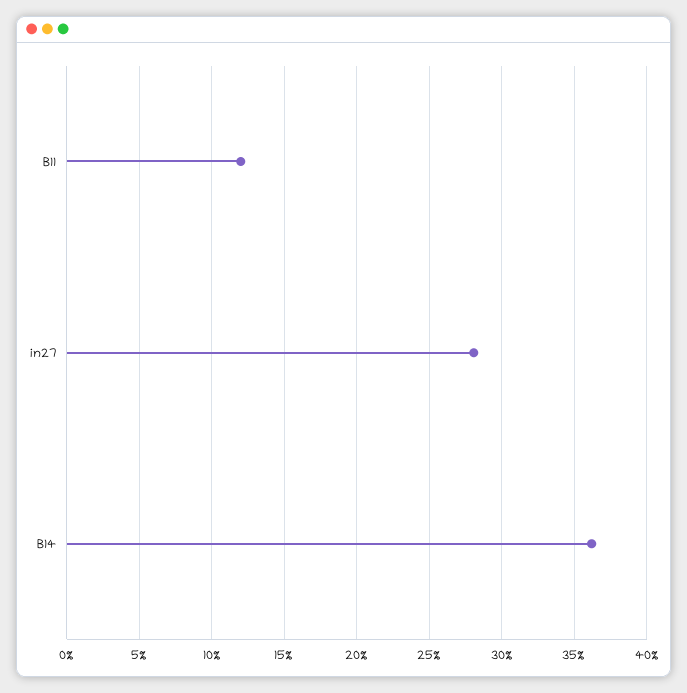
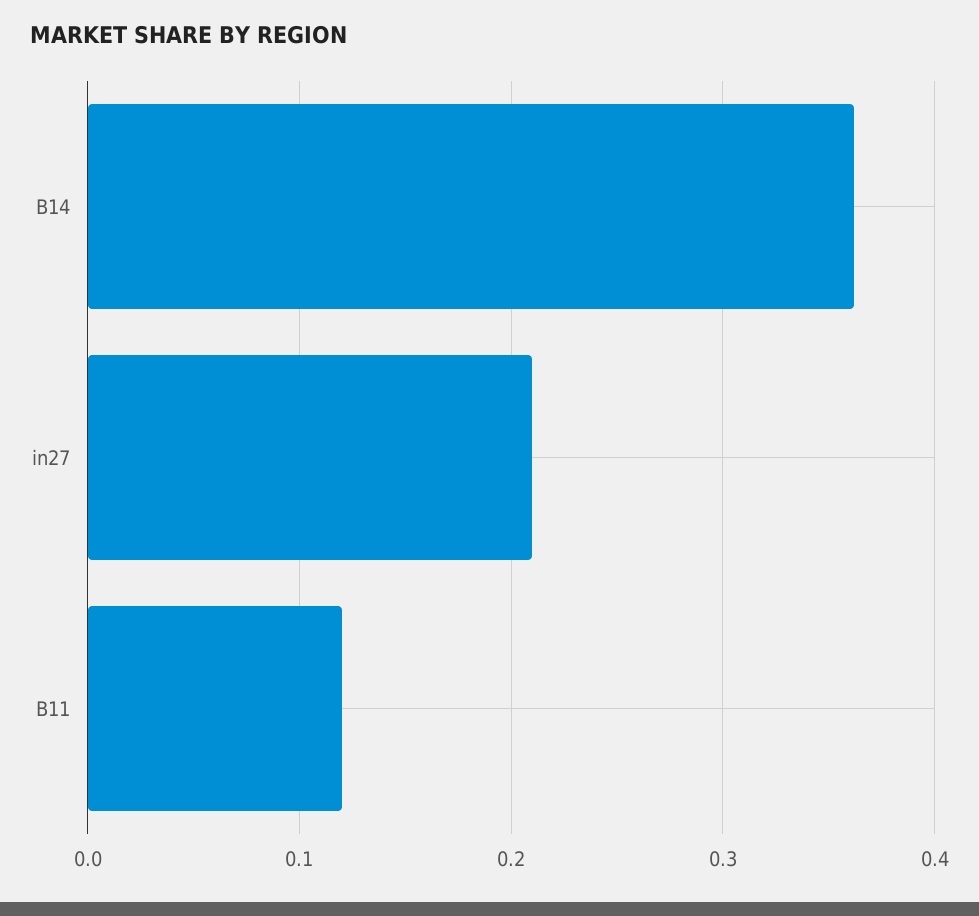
in27: 0.28 -> 0.21

